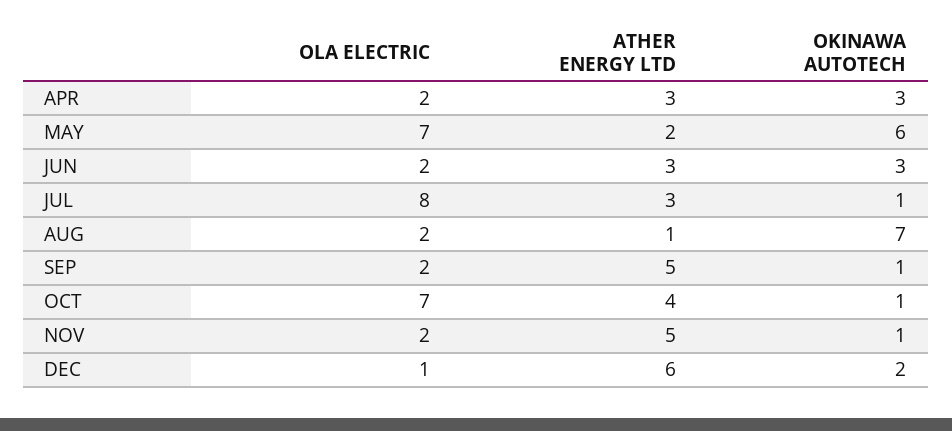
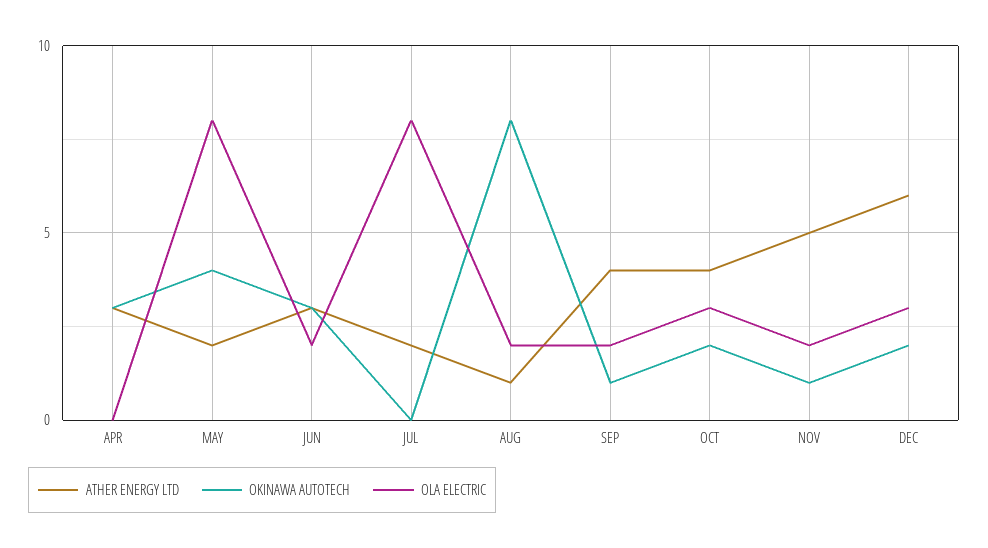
OLA ELECTRIC, APR: 2 -> 0
OLA ELECTRIC, MAY: 7 -> 8
OKINAWA AUTOTECH, MAY: 6 -> 4
ATHER ENERGY LTD, JUL: 3 -> 2
OKINAWA AUTOTECH, JUL: 1 -> 0
OKINAWA AUTOTECH, AUG: 7 -> 8
ATHER ENERGY LTD, SEP: 5 -> 4
OLA ELECTRIC, OCT: 7 -> 3
OKINAWA AUTOTECH, OCT: 1 -> 2
OLA ELECTRIC, DEC: 1 -> 3

